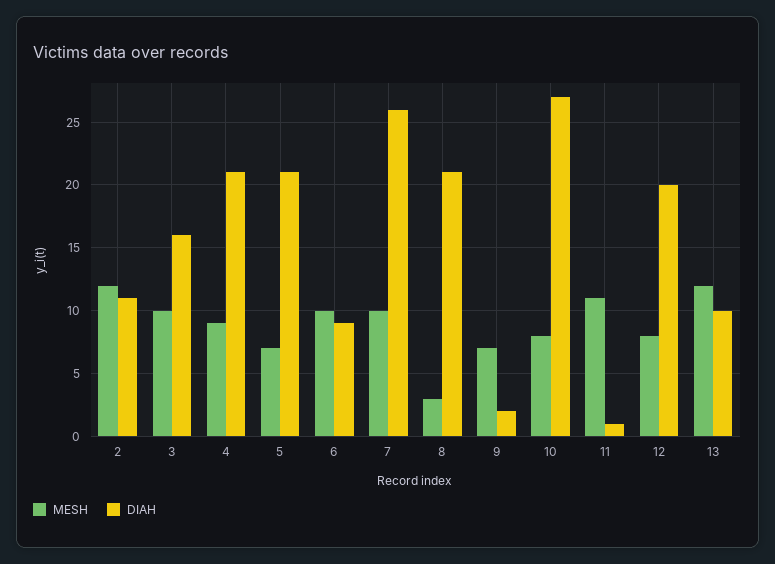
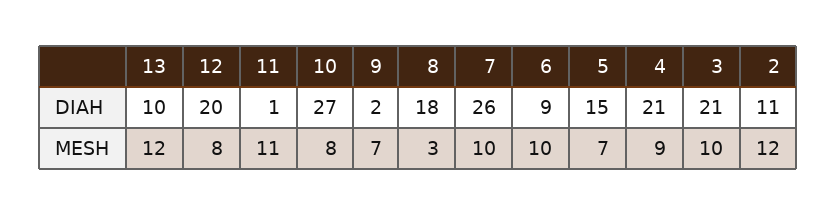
DIAH, 3: 16 -> 21
DIAH, 5: 21 -> 15
DIAH, 8: 21 -> 18

